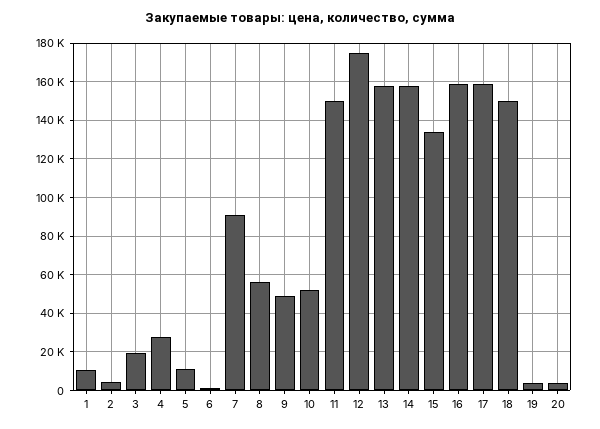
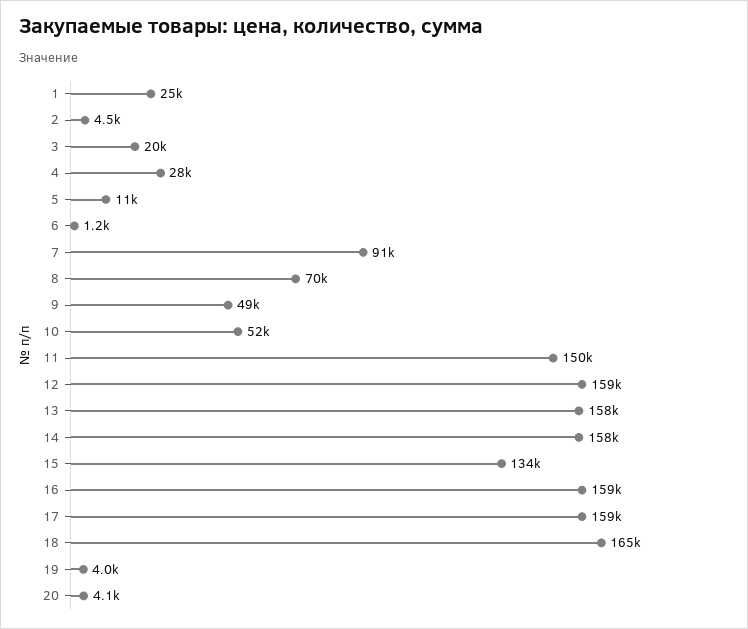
1: 10000 -> 25000
8: 55000 -> 70000
12: 175000 -> 159000
18: 150000 -> 165000

